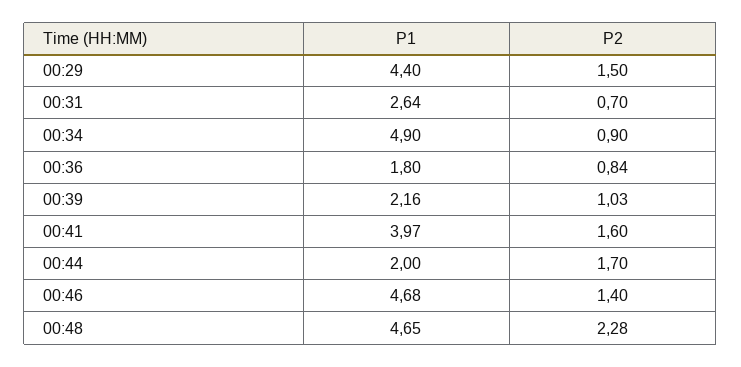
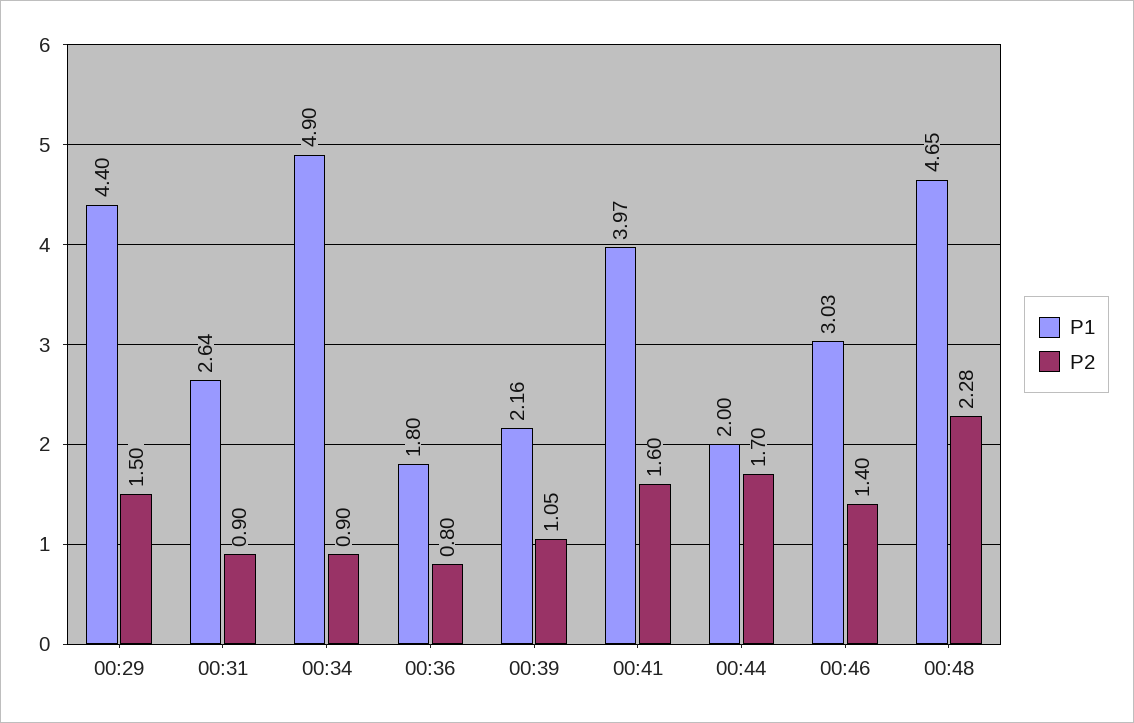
P2, 00:31: 0.7 -> 0.9
P2, 00:36: 0.84 -> 0.8
P2, 00:39: 1.03 -> 1.05
P1, 00:46: 4.68 -> 3.03

